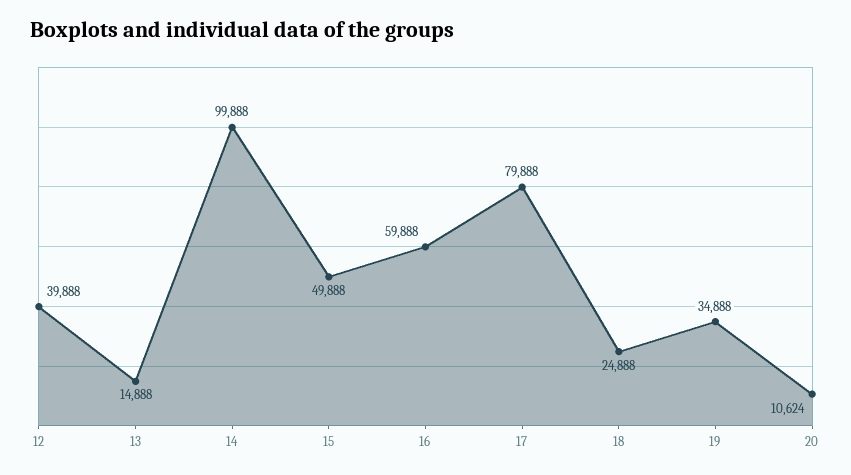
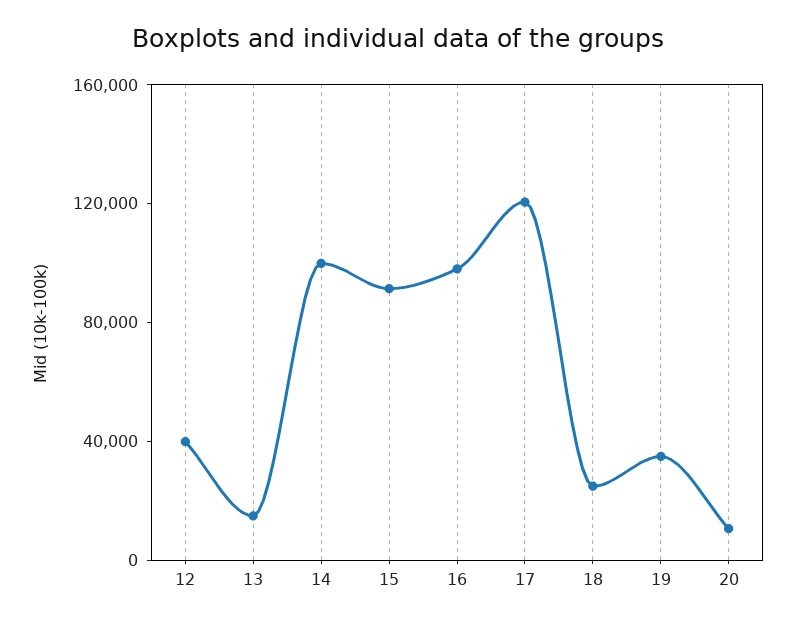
15: 49888 -> 90000
16: 59888 -> 100000
17: 79888 -> 120000

